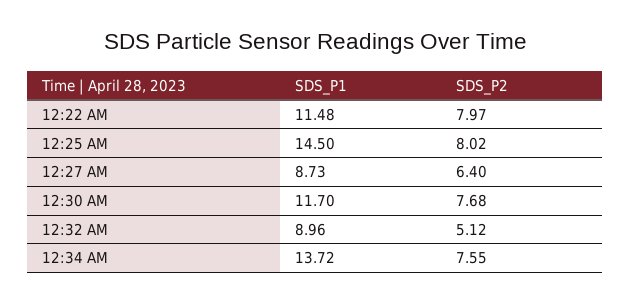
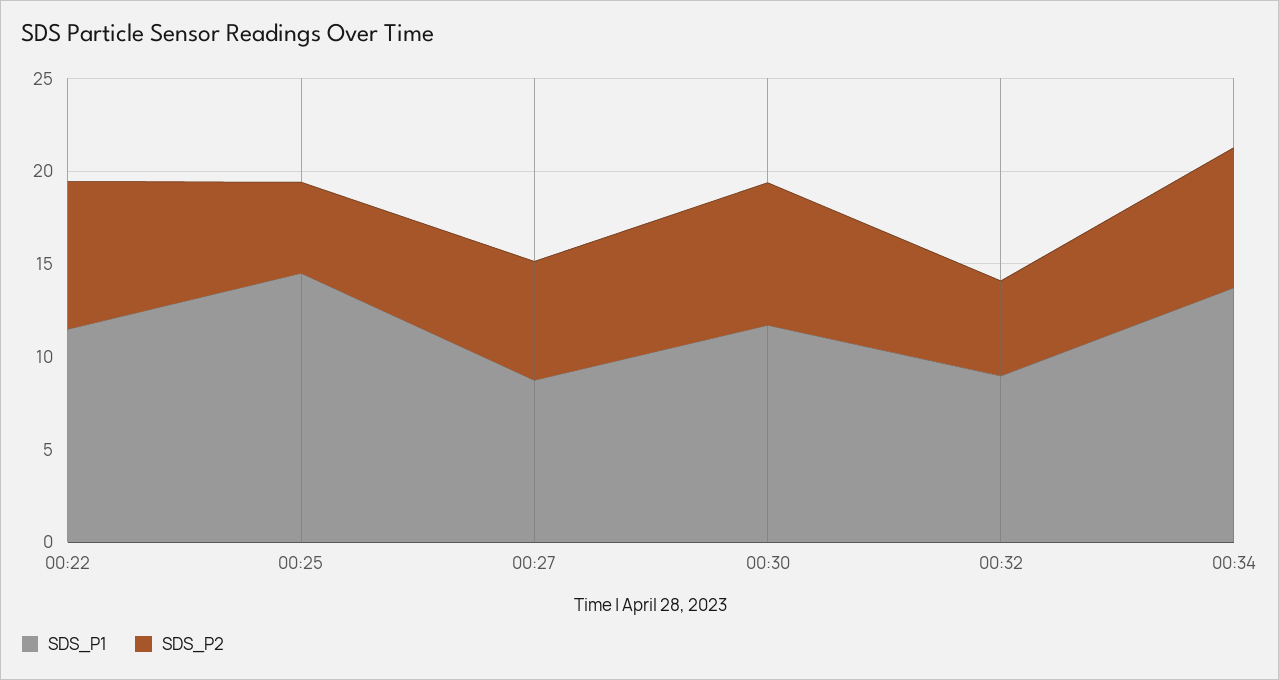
SDS_P2, 12:25 AM: 8.02 -> 5

